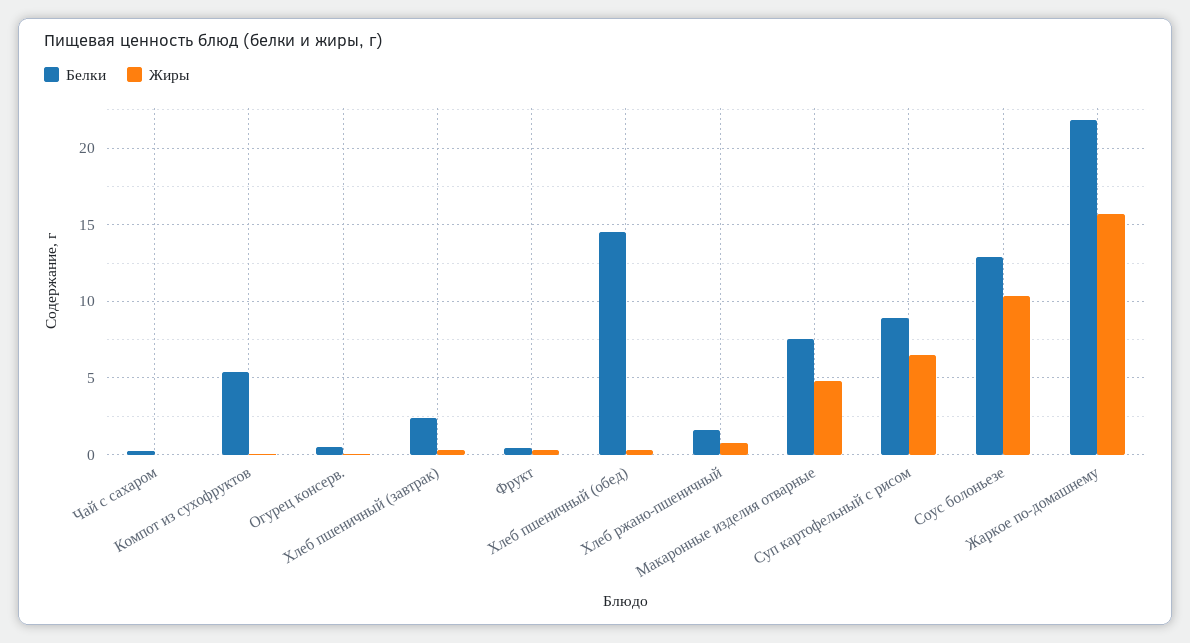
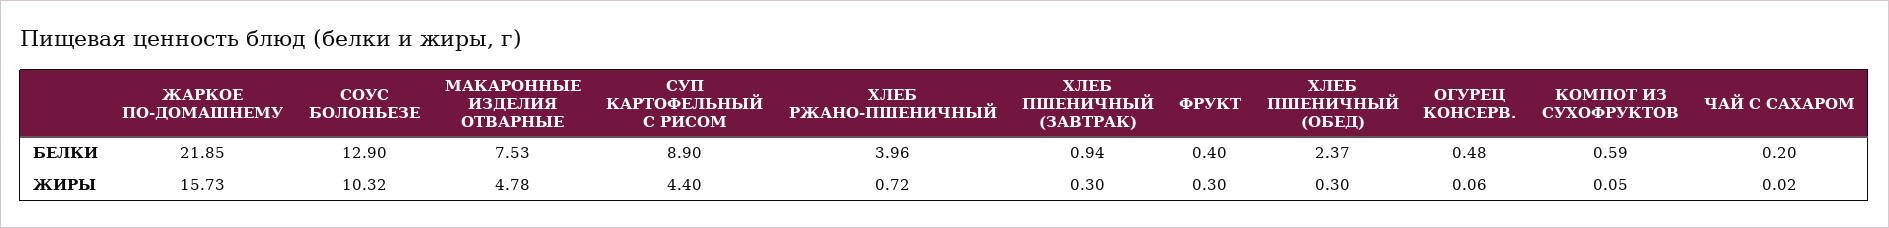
Белки, Компот из сухофруктов: 5.5 -> 0.59
Белки, Хлеб пшеничный (завтрак): 2.5 -> 0.94
Белки, Хлеб пшеничный (обед): 14.5 -> 2.37
Белки, Хлеб ржано-пшеничный: 1.5 -> 3.96
Жиры, Суп картофельный с рисом: 6.5 -> 4.4

